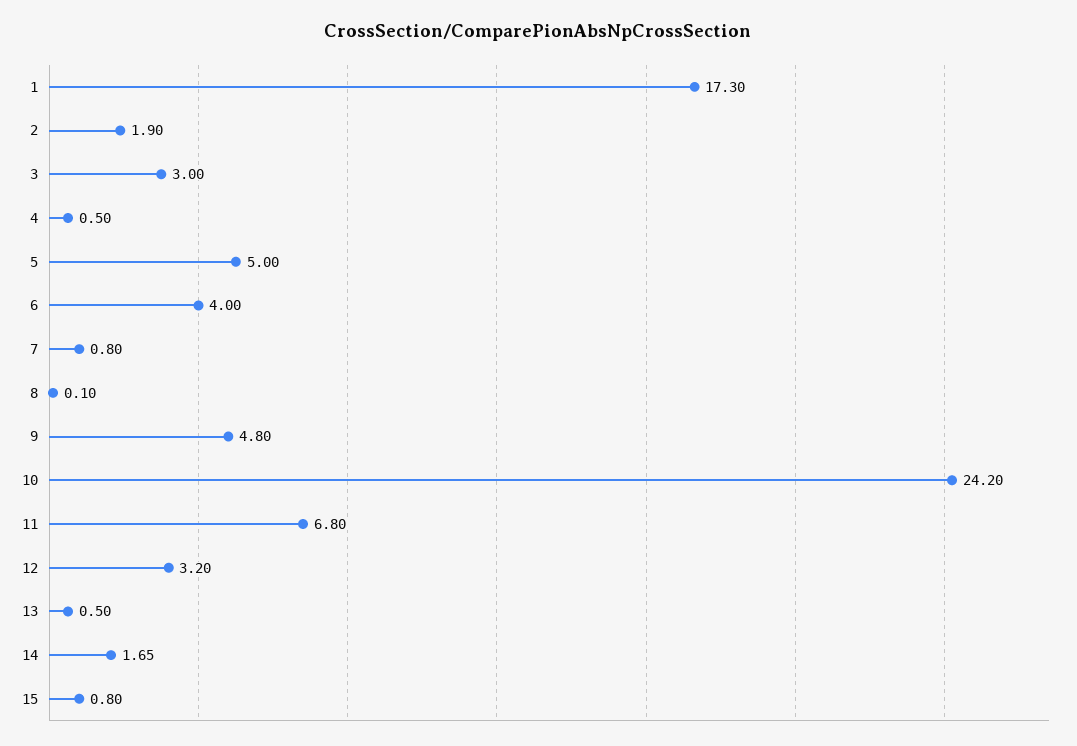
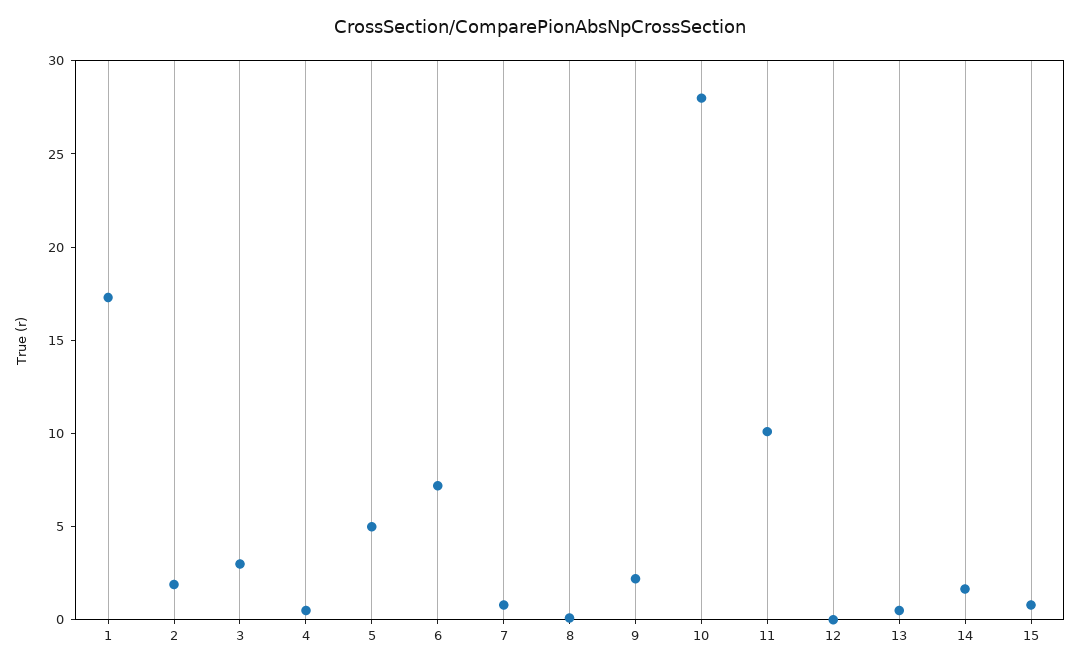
6: 4 -> 7
9: 4.8 -> 2
10: 24.2 -> 28
11: 6.8 -> 10
12: 3.2 -> 0

